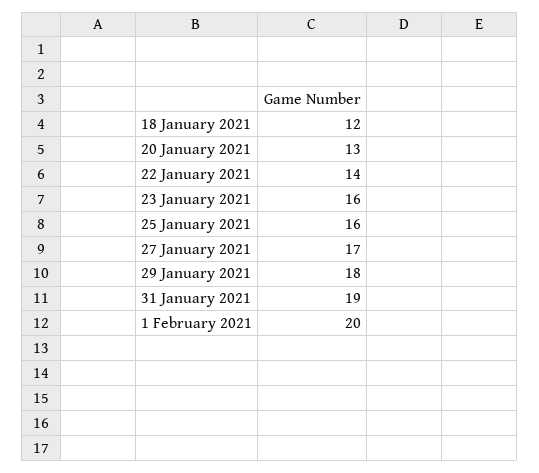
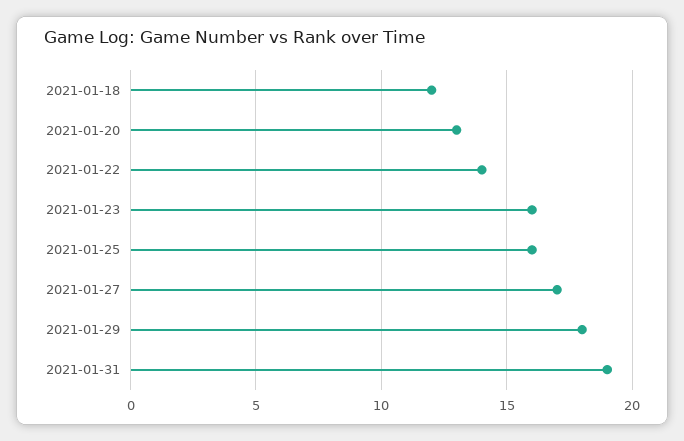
1 February 2021: 20 -> none

